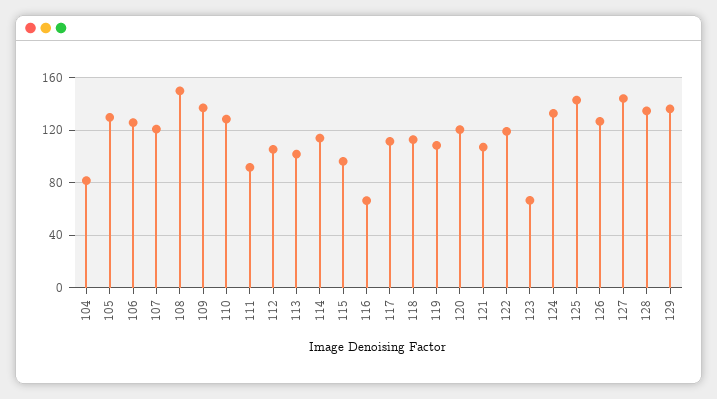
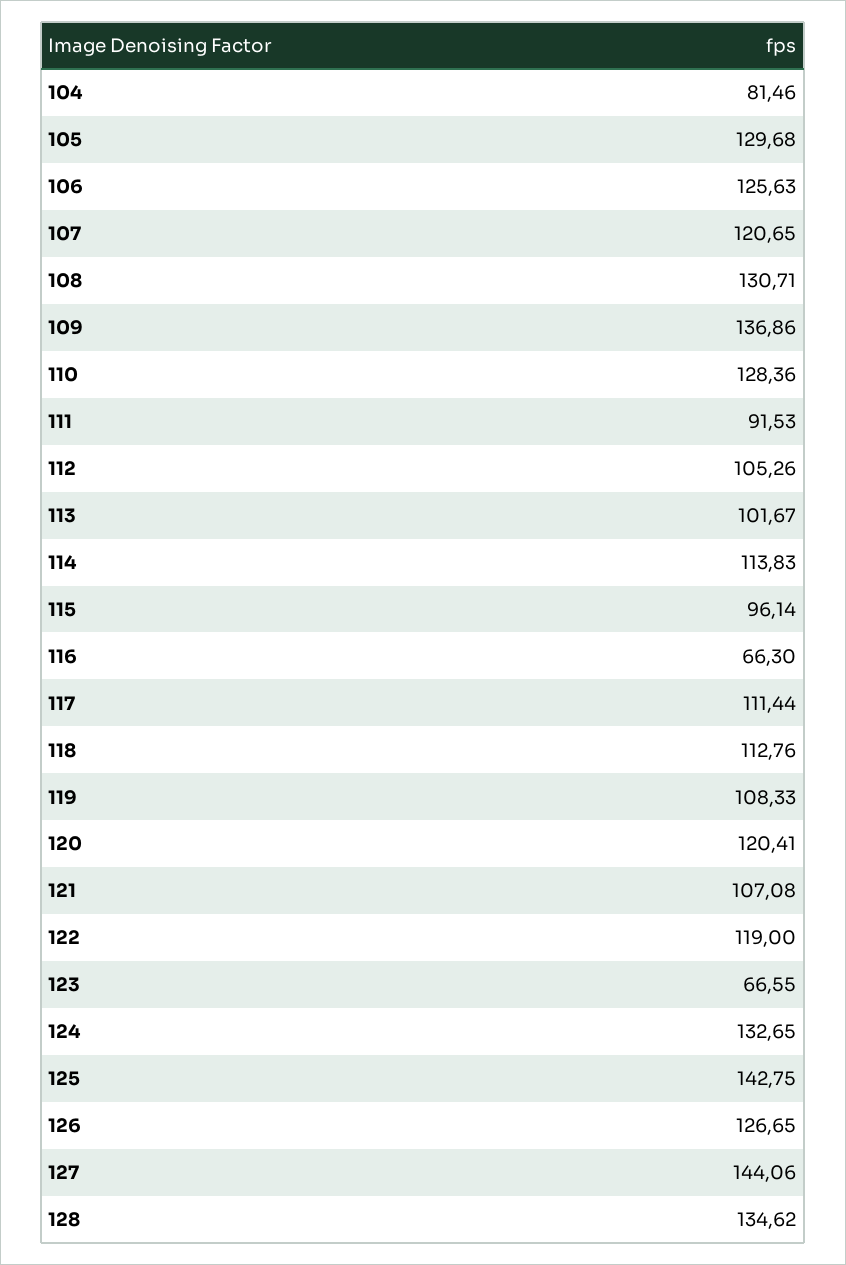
108: 150 -> 130.71
129: 135 -> none

